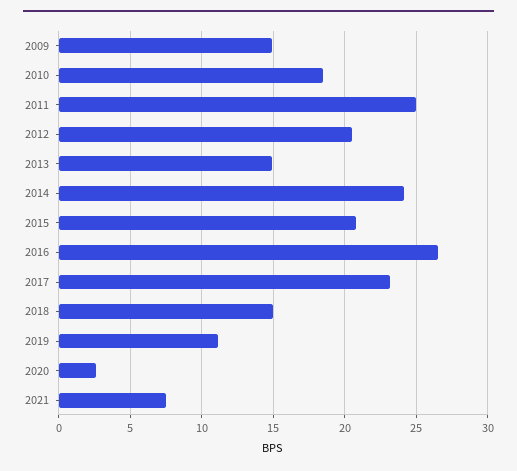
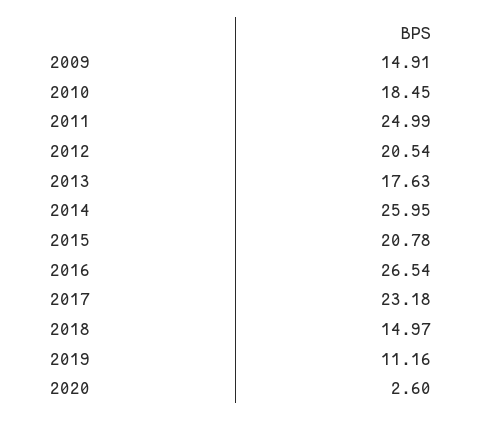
2013: 15 -> 17.63
2014: 24 -> 25.95
2021: 7.5 -> none

